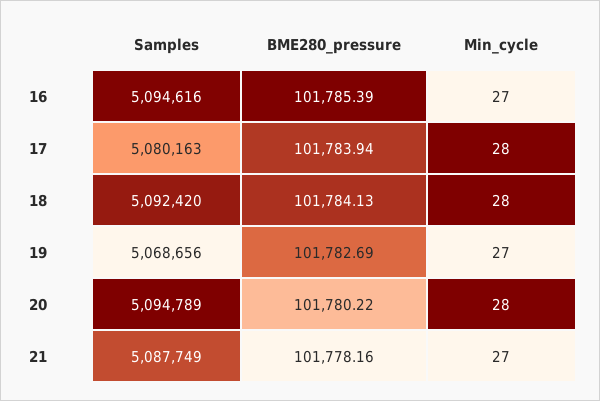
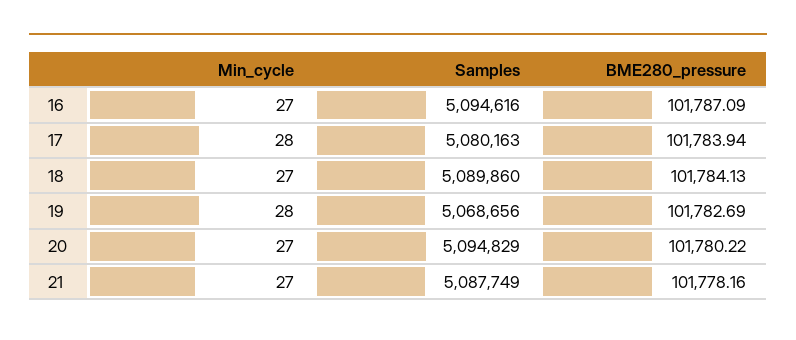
BME280_pressure, 16: 101785.39 -> 101787.09
Samples, 18: 5092420 -> 5089860
Min_cycle, 18: 28 -> 27
Min_cycle, 19: 27 -> 28
Samples, 20: 5094789 -> 5094829
Min_cycle, 20: 28 -> 27

